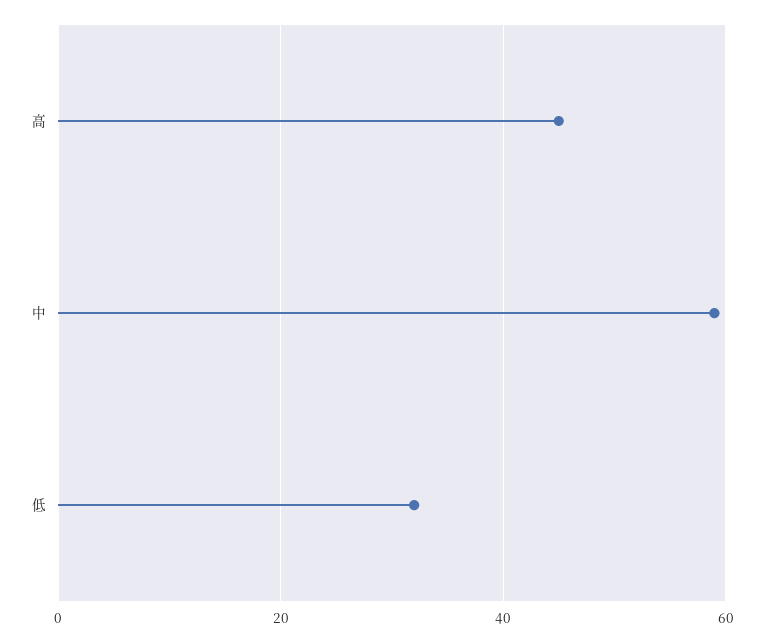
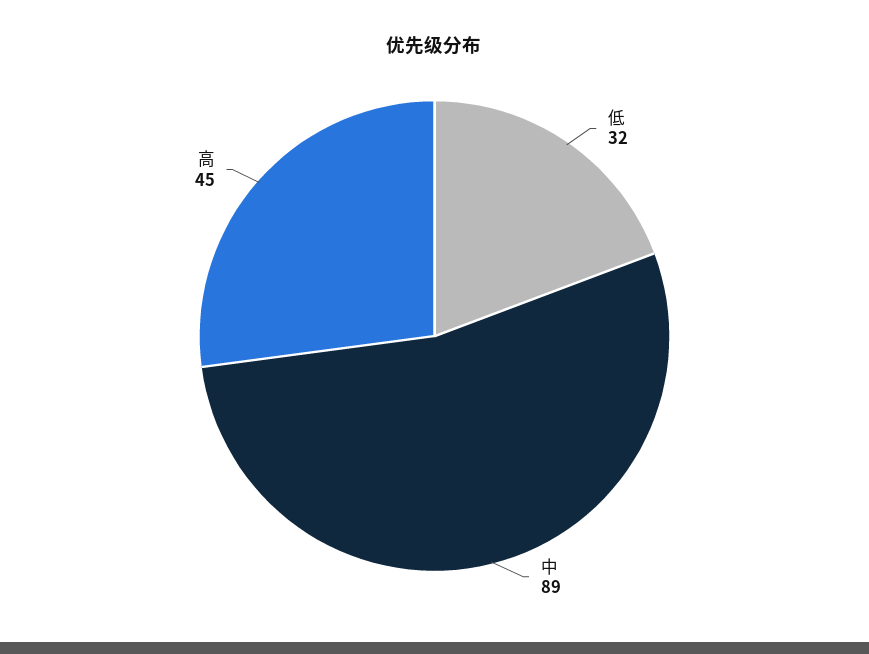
中: 60 -> 89

